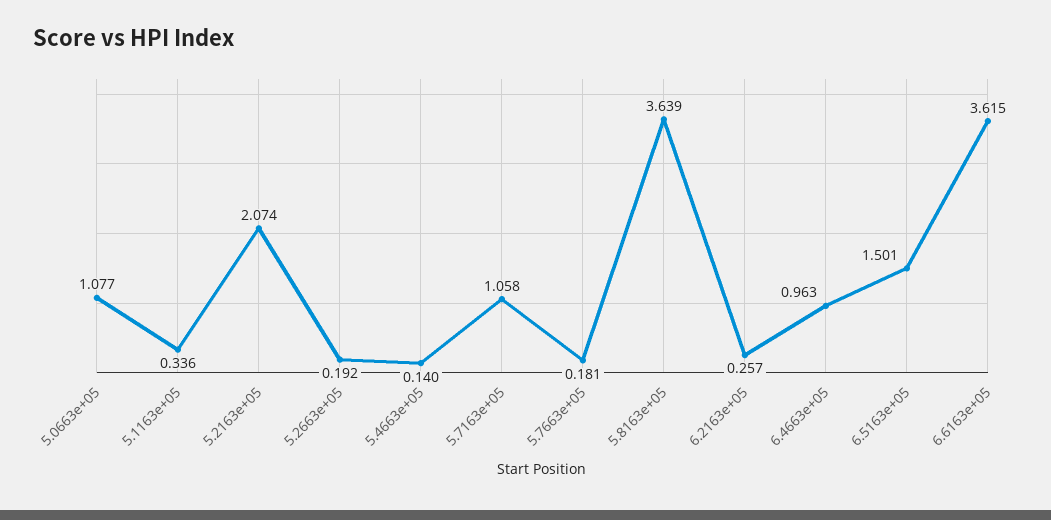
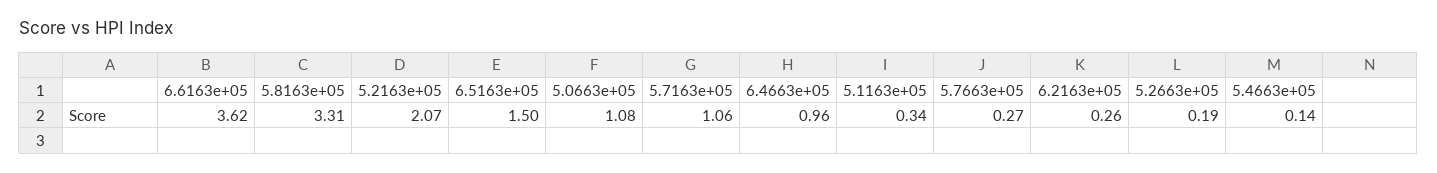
5.7663e+05: 0.181 -> 0.27
5.8163e+05: 3.639 -> 3.31

